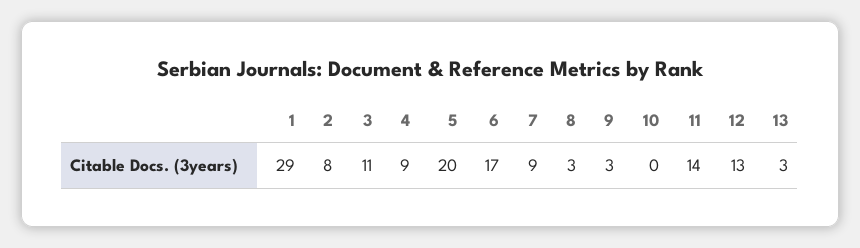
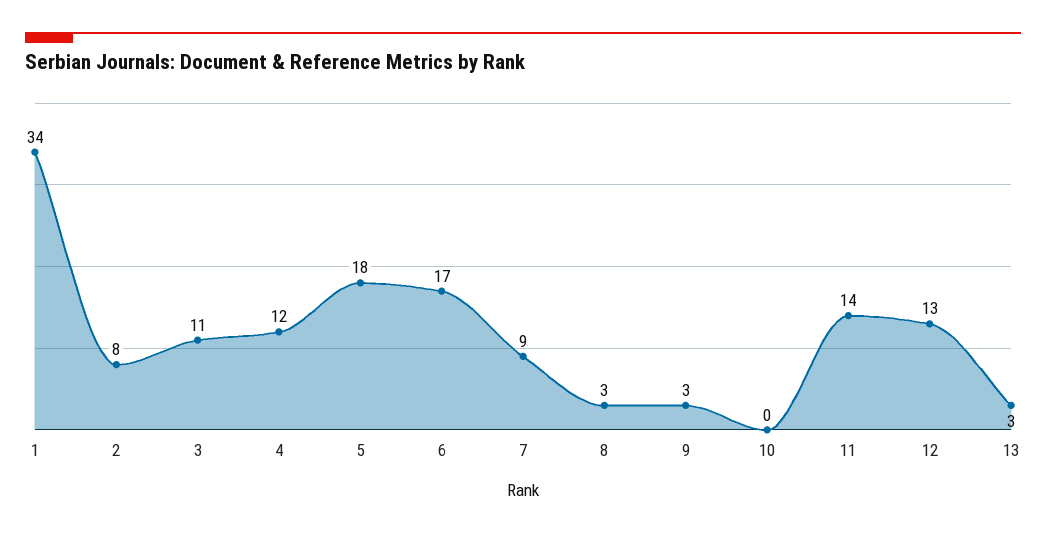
1: 29 -> 34
4: 9 -> 12
5: 20 -> 18

